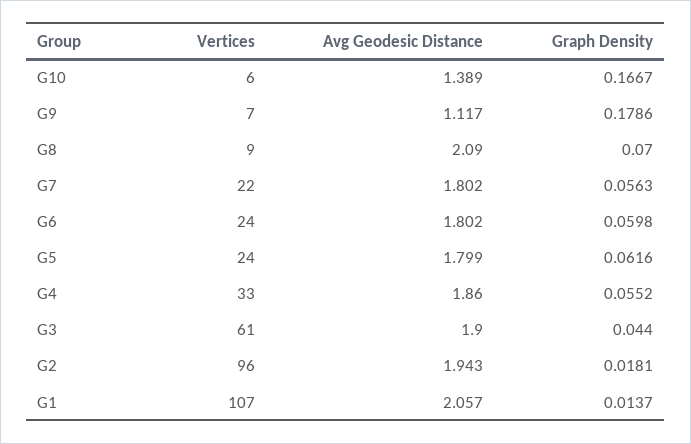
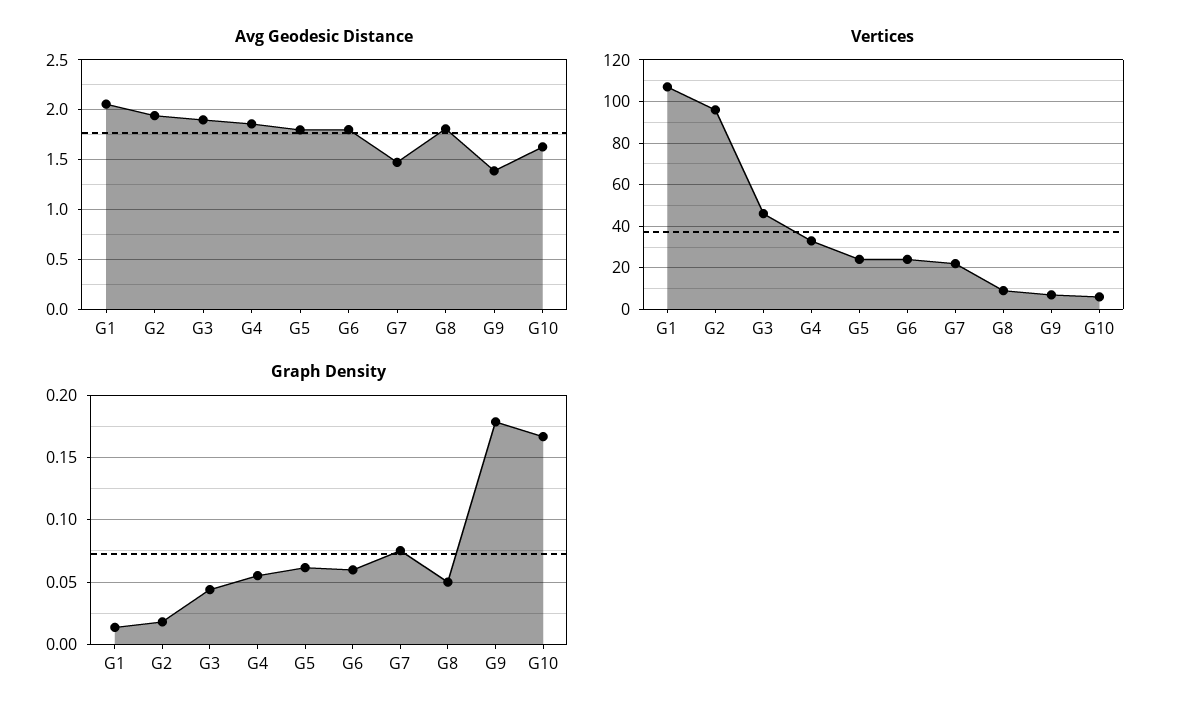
Avg Geodesic Distance, G10: 1.389 -> 1.6
Avg Geodesic Distance, G9: 1.117 -> 1.4
Avg Geodesic Distance, G8: 2.09 -> 1.8
Graph Density, G8: 0.07 -> 0.05
Avg Geodesic Distance, G7: 1.802 -> 1.5
Graph Density, G7: 0.0563 -> 0.075
Vertices, G3: 61 -> 45

